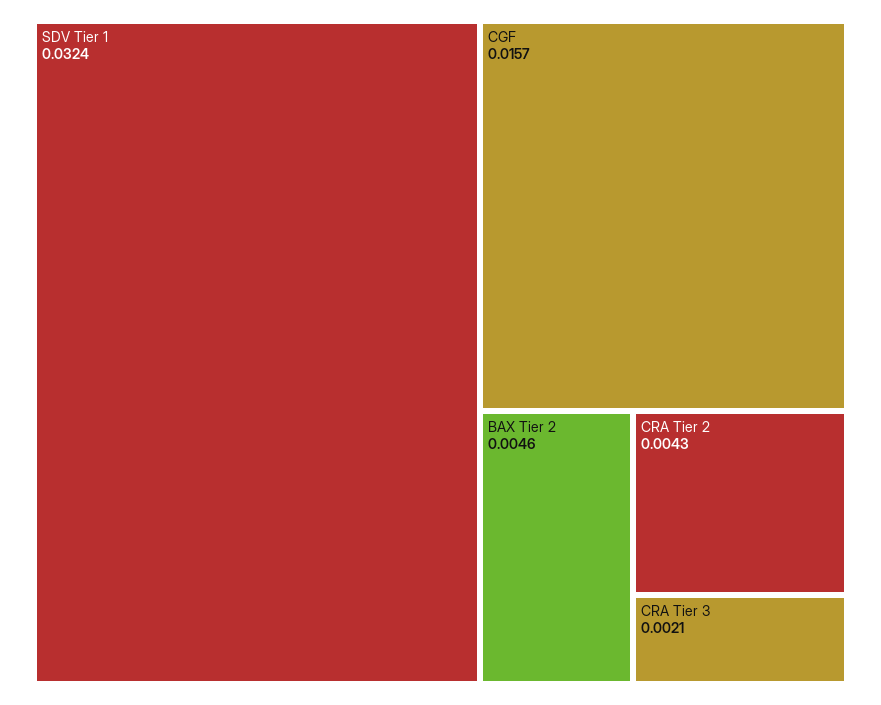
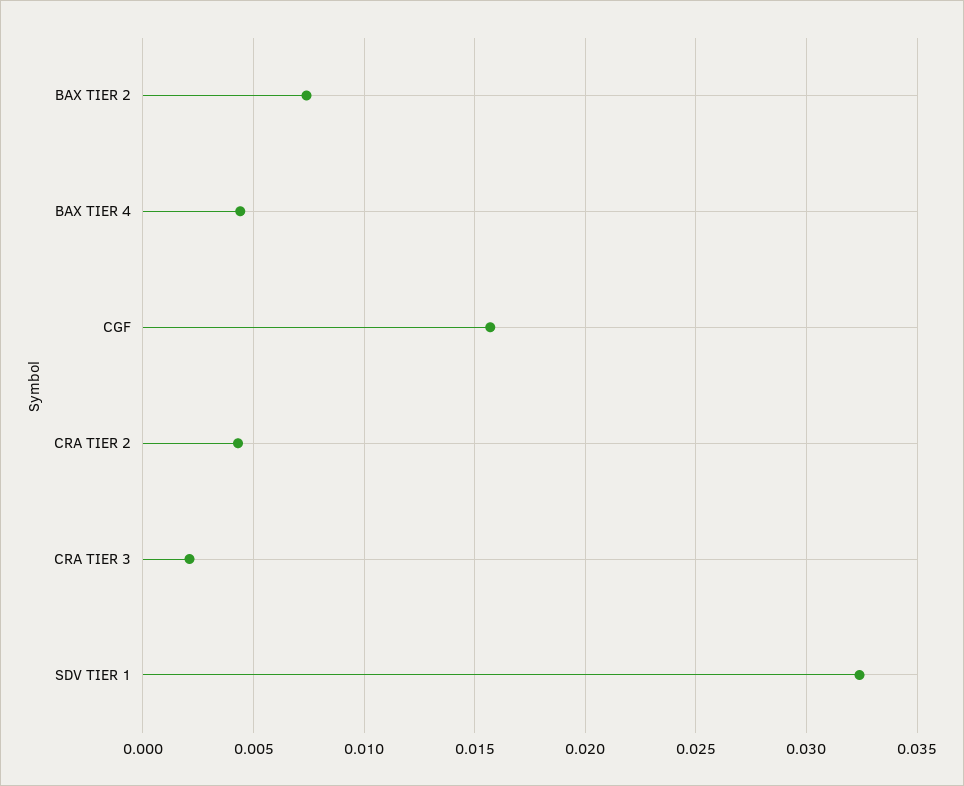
BAX Tier 2: 0.0046 -> 0.0075
BAX TIER 4: none -> 0.0045

